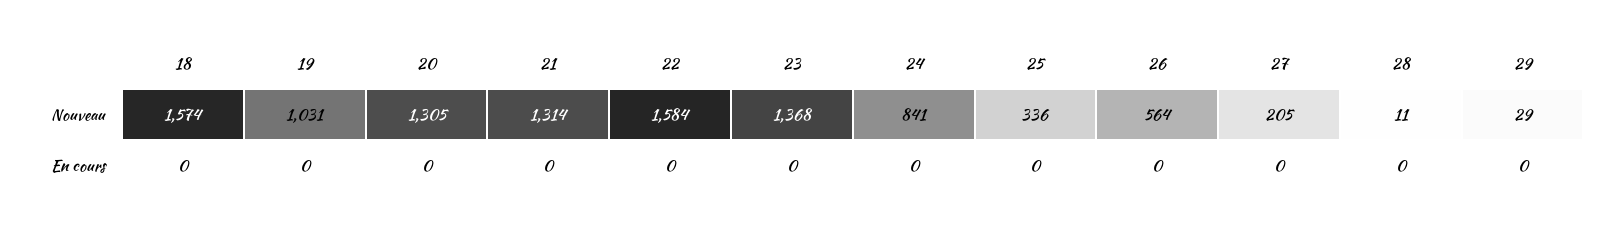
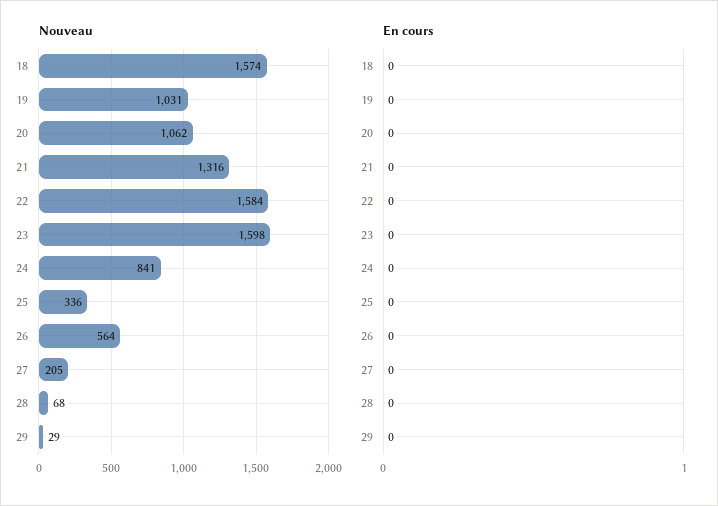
Nouveau, 20: 1305 -> 1062
Nouveau, 21: 1314 -> 1316
Nouveau, 23: 1368 -> 1598
Nouveau, 28: 11 -> 68

